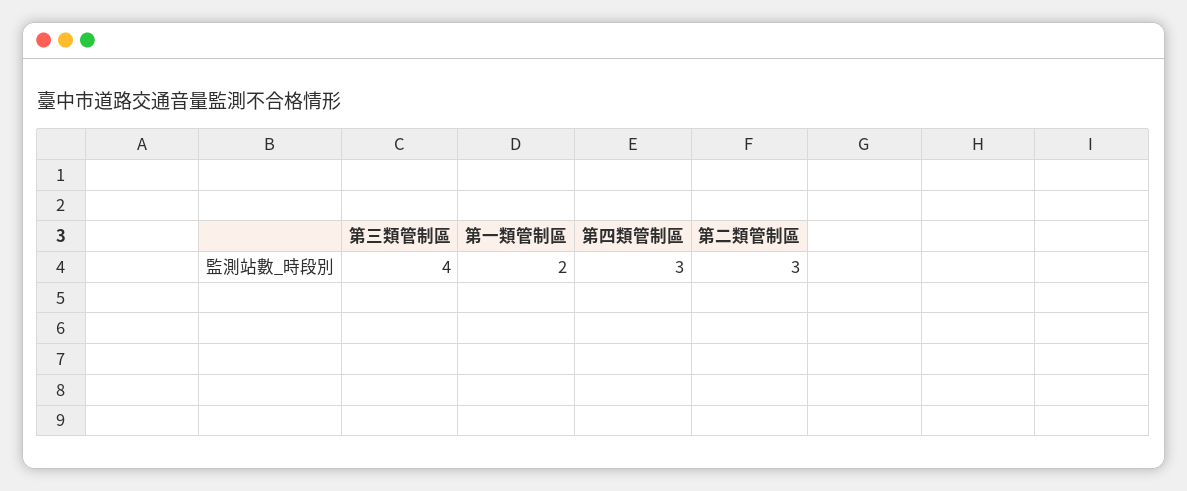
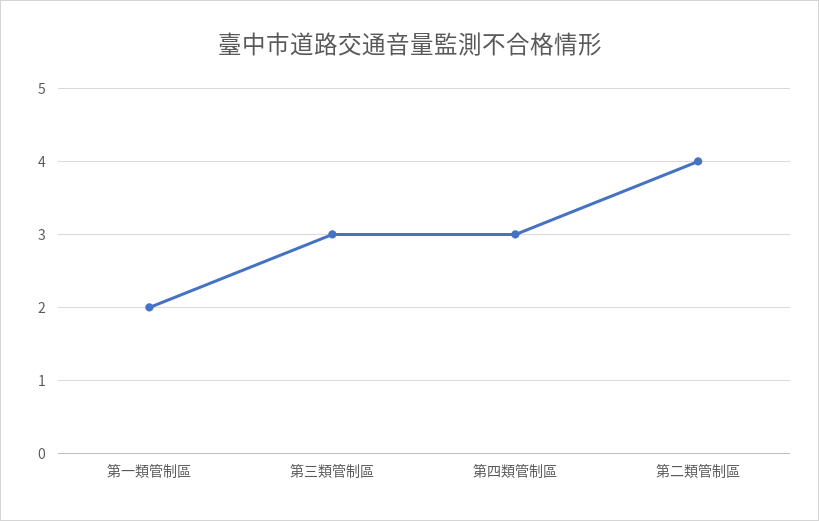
第三類管制區: 4 -> 3
第二類管制區: 3 -> 4

